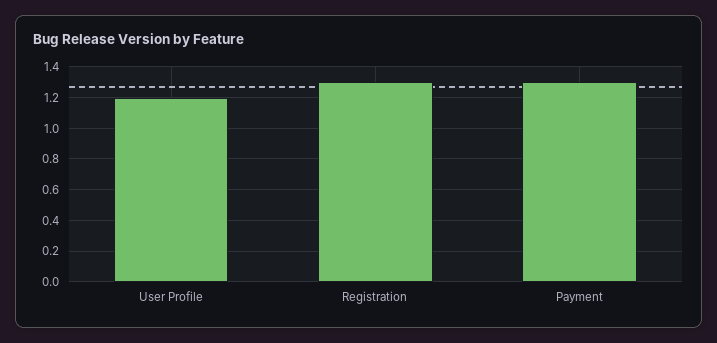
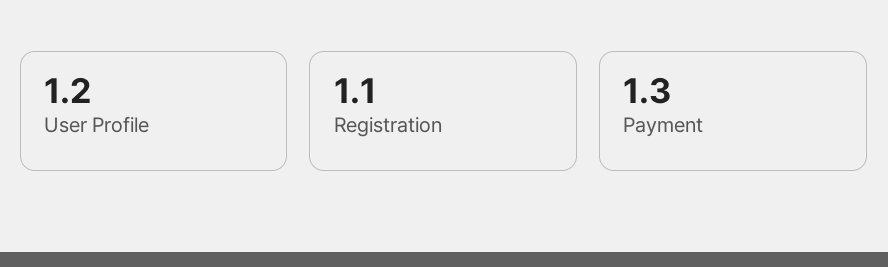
Registration: 1.3 -> 1.1

